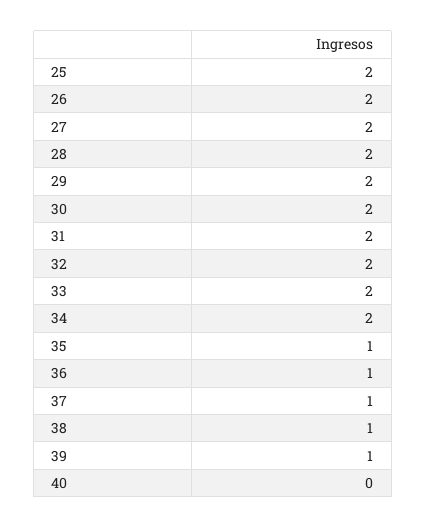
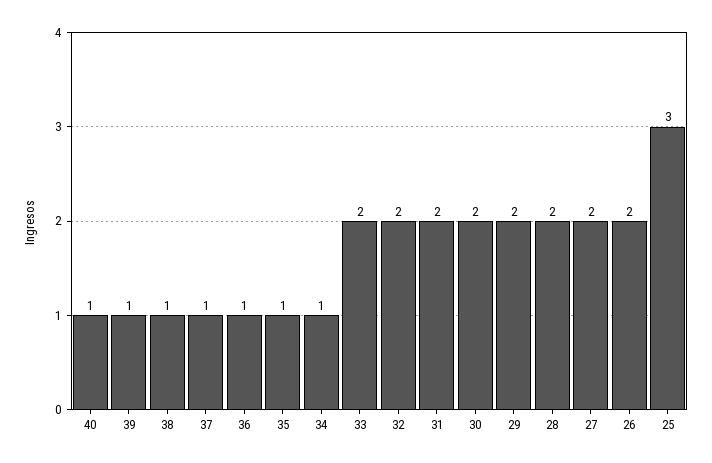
25: 2 -> 3
34: 2 -> 1
40: 0 -> 1

